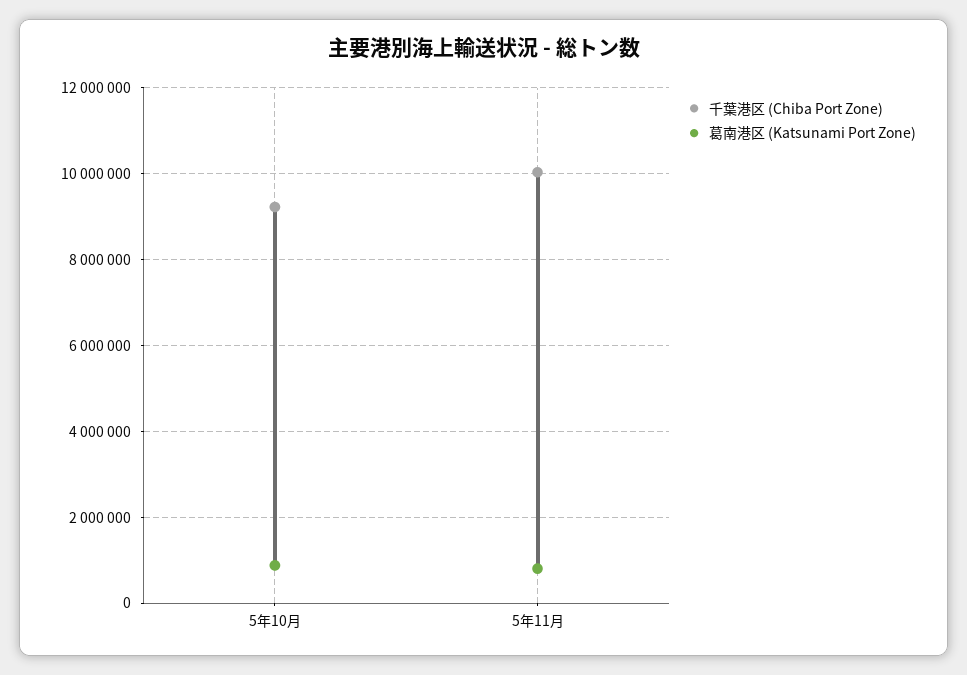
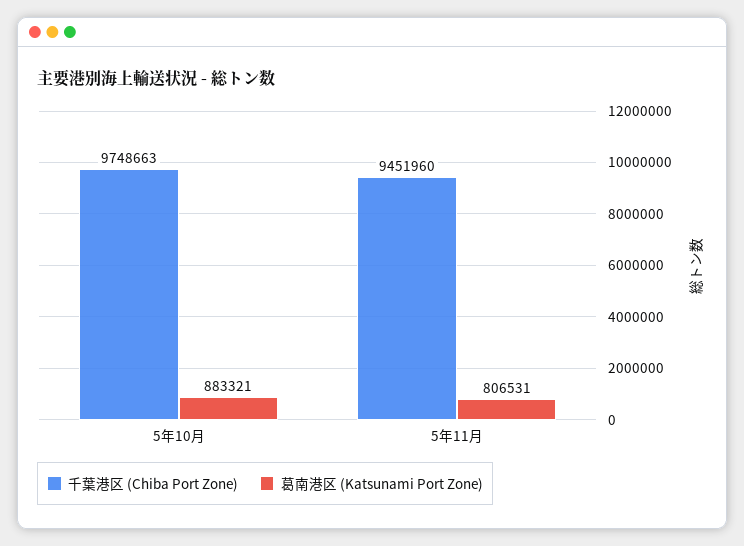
千葉港区 (Chiba Port Zone), 5年10月: 9200000 -> 9748663
千葉港区 (Chiba Port Zone), 5年11月: 10000000 -> 9451960

